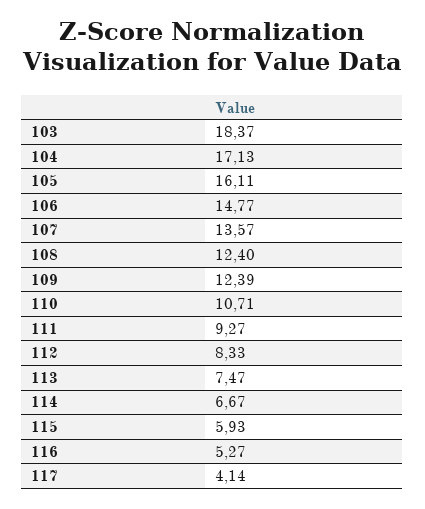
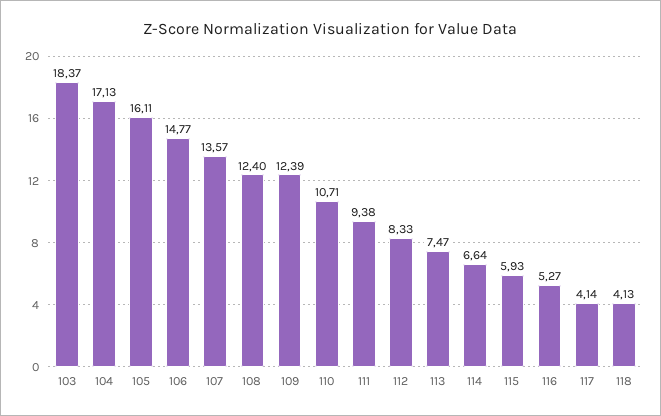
111: 9.27 -> 9.38
114: 6.67 -> 6.64
118: none -> 4.13

